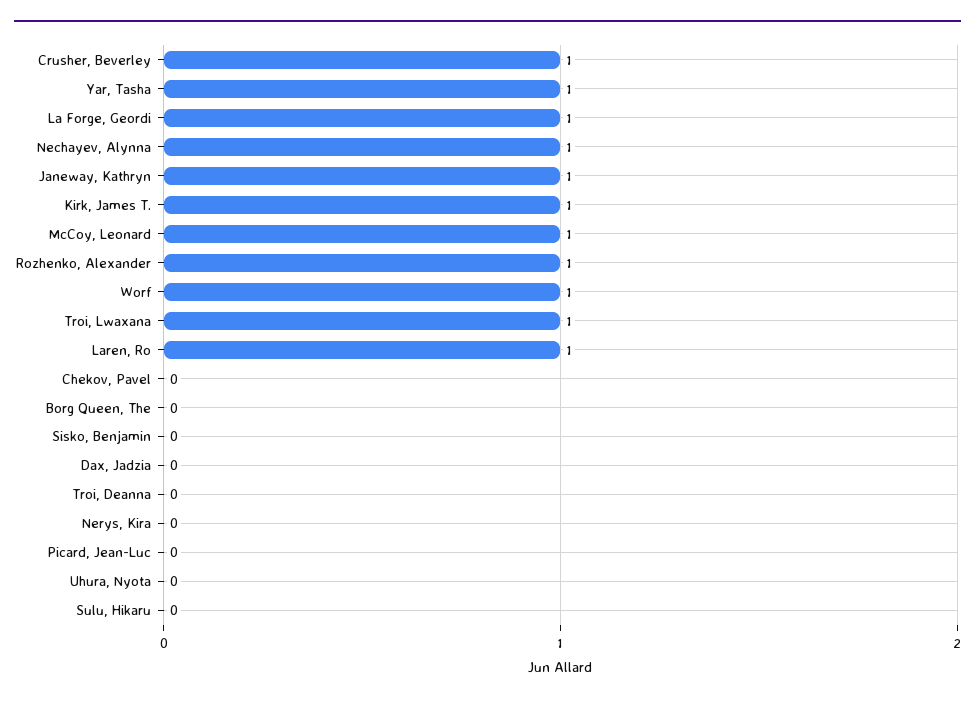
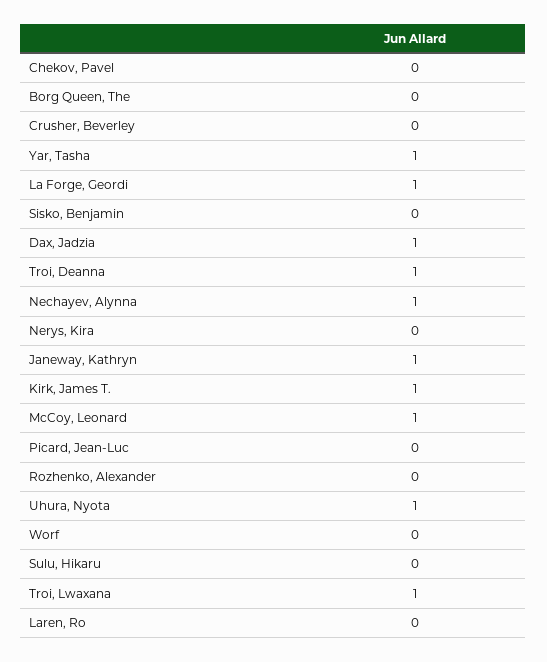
Crusher, Beverley: 1 -> 0
Rozhenko, Alexander: 1 -> 0
Worf: 1 -> 0
Laren, Ro: 1 -> 0
Dax, Jadzia: 0 -> 1
Troi, Deanna: 0 -> 1
Uhura, Nyota: 0 -> 1

